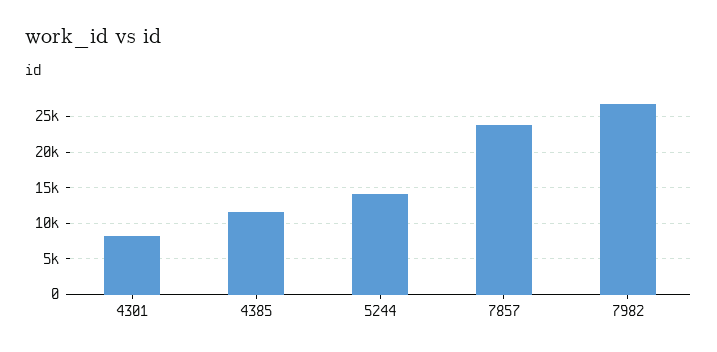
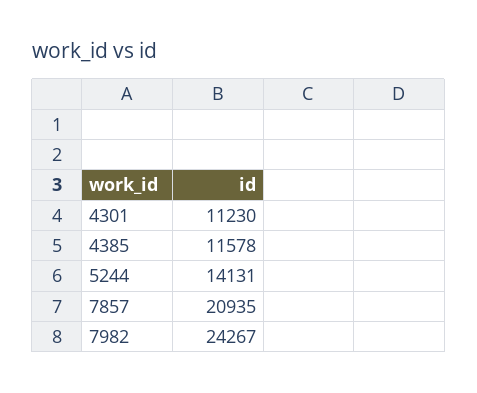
4301: 8000 -> 11230
7857: 24000 -> 20935
7982: 27000 -> 24267

